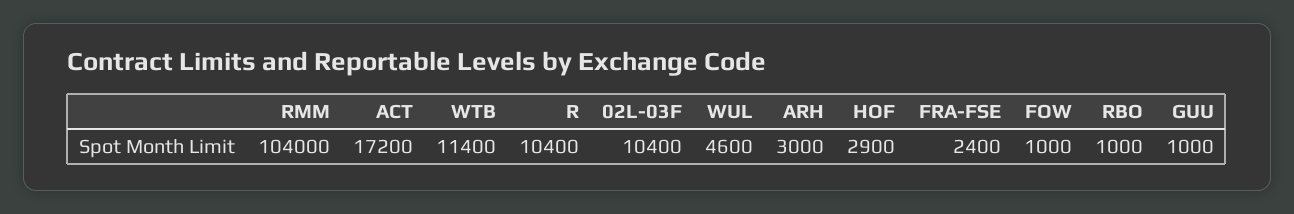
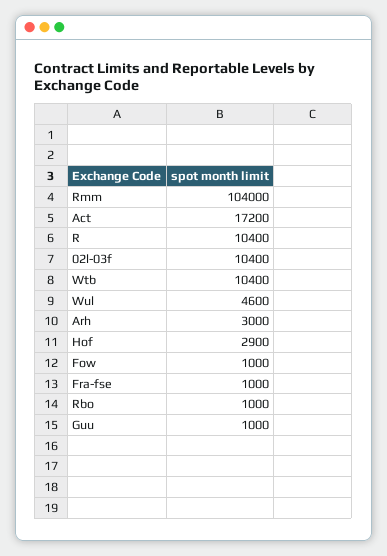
WTB: 11400 -> 10400
FRA-FSE: 2400 -> 1000

